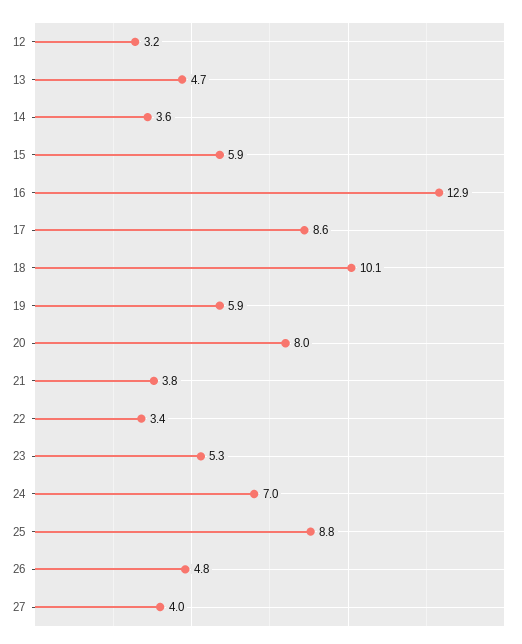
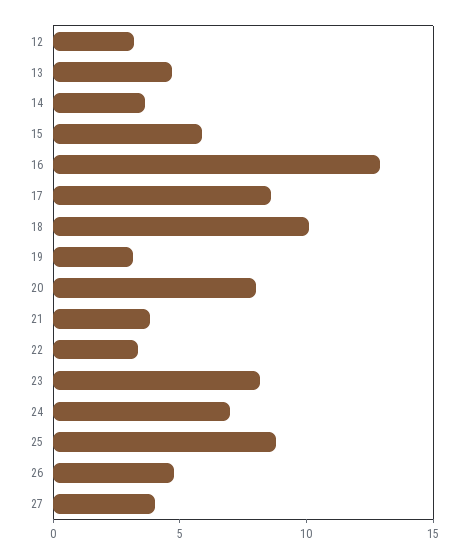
19: 5.9 -> 3
23: 5.3 -> 8

